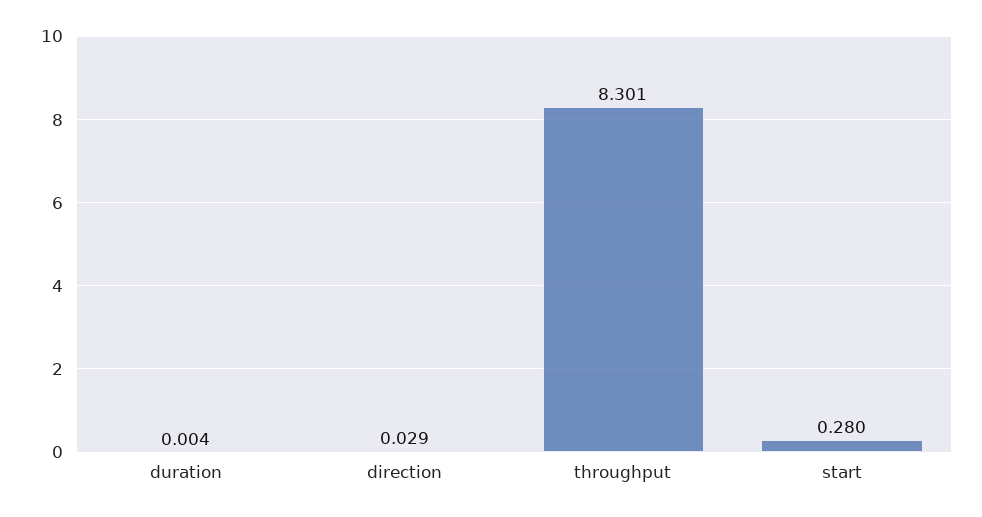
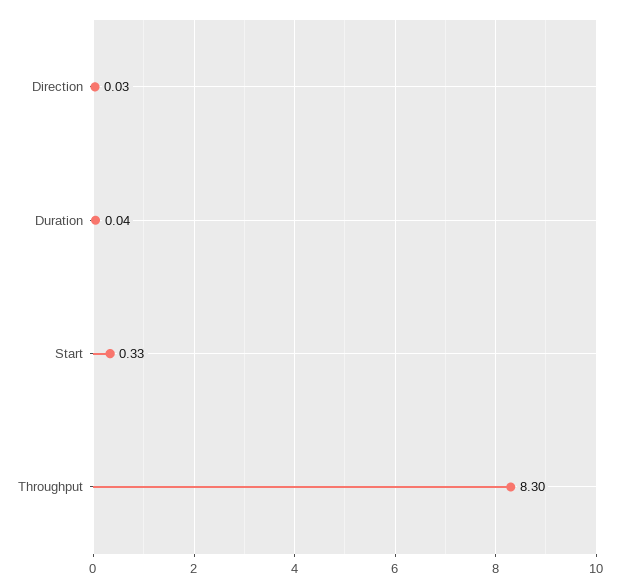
duration: 0.004 -> 0.04
start: 0.28 -> 0.33

